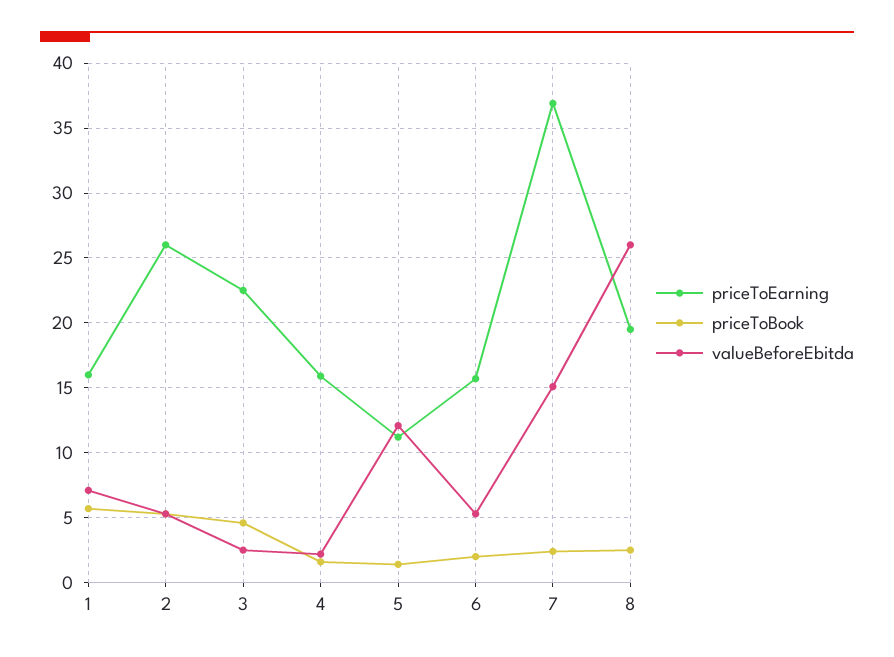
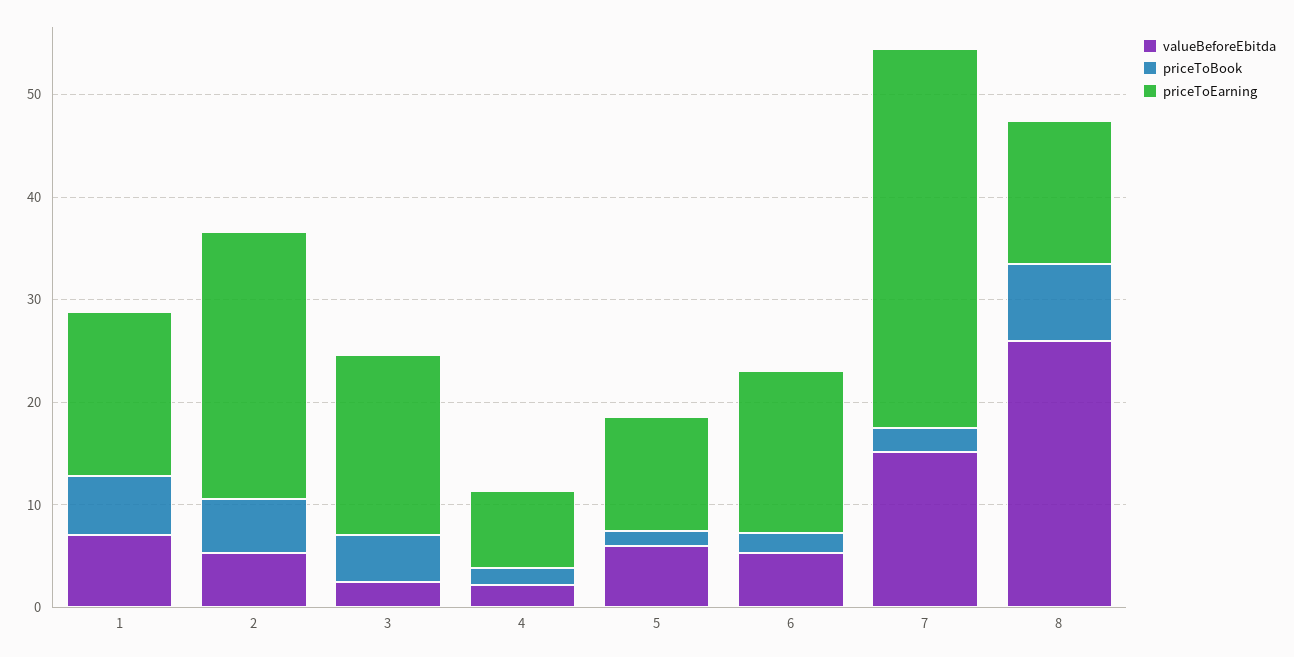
priceToEarning, 3: 22.5 -> 18
priceToEarning, 4: 16 -> 8
valueBeforeEbitda, 5: 12 -> 6
priceToEarning, 8: 19.5 -> 14
priceToBook, 8: 2.5 -> 8

